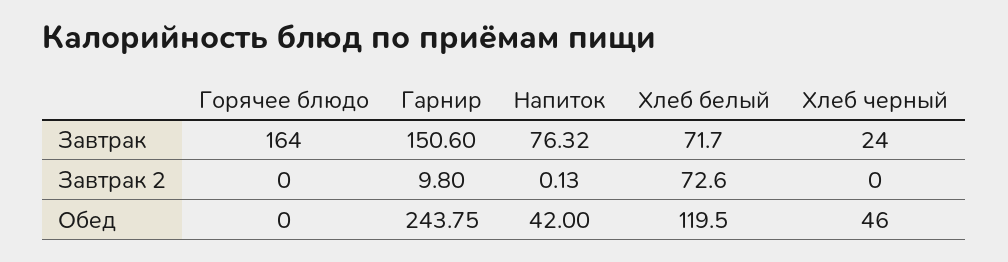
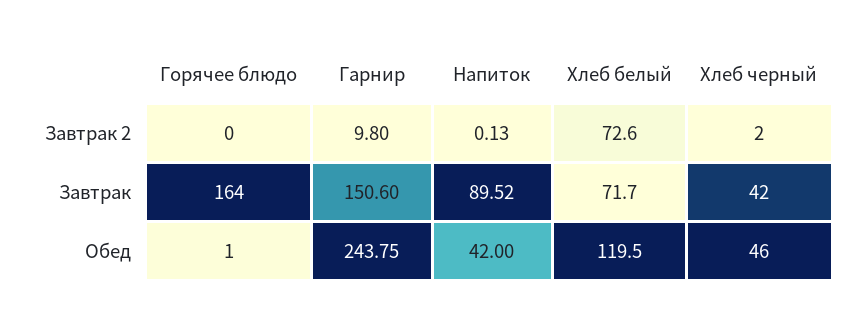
Напиток, Завтрак: 76.32 -> 89.52
Хлеб черный, Завтрак: 24 -> 42
Хлеб черный, Завтрак 2: 0 -> 2
Горячее блюдо, Обед: 0 -> 1

